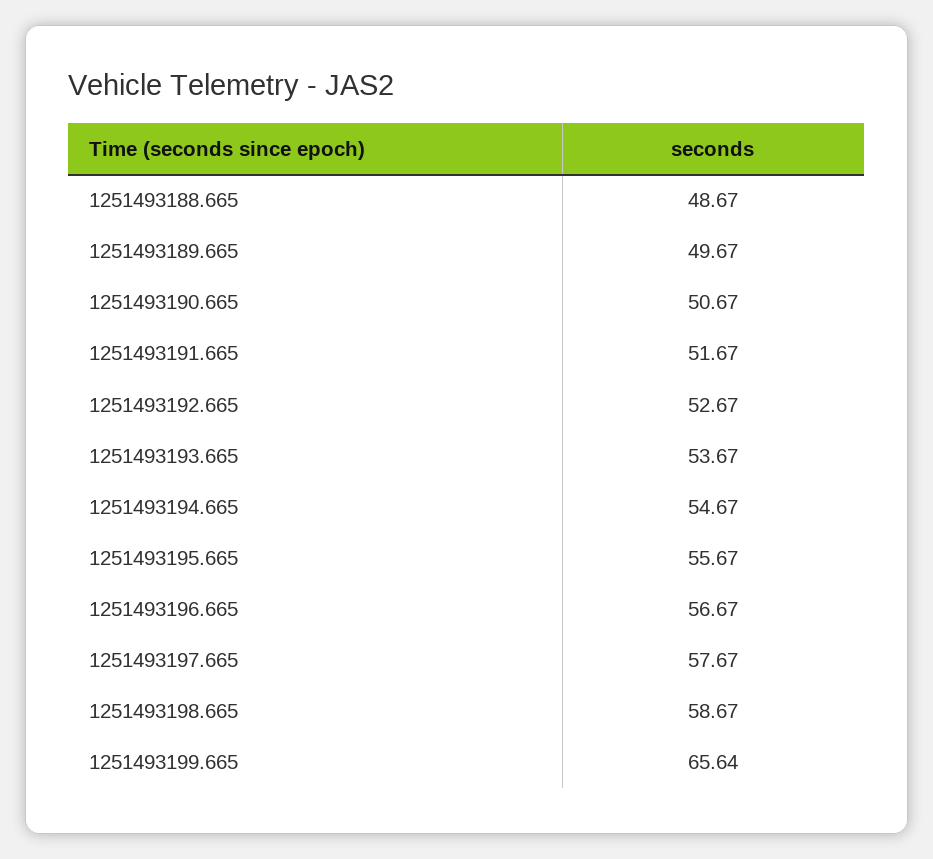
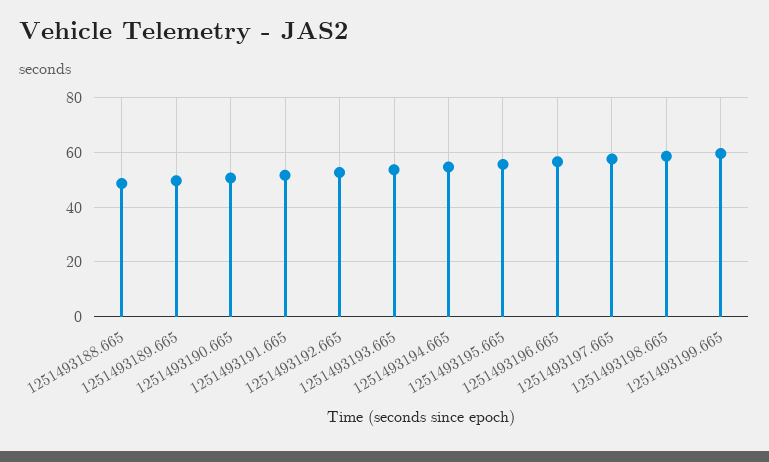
1251493199.665: 65.64 -> 60

